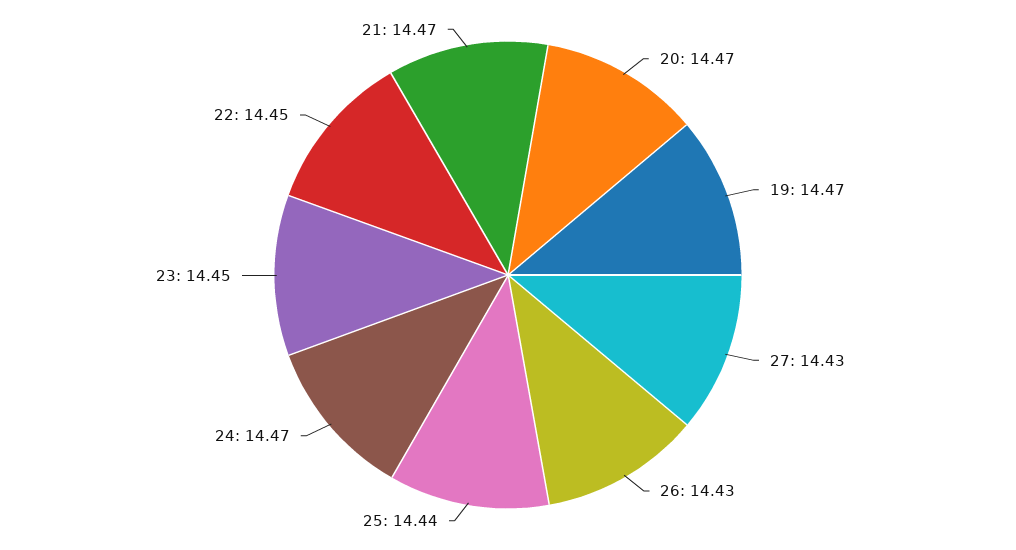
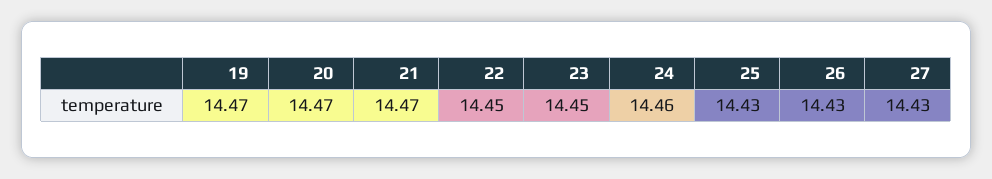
25: 14.44 -> 14.43
24: 14.47 -> 14.46

